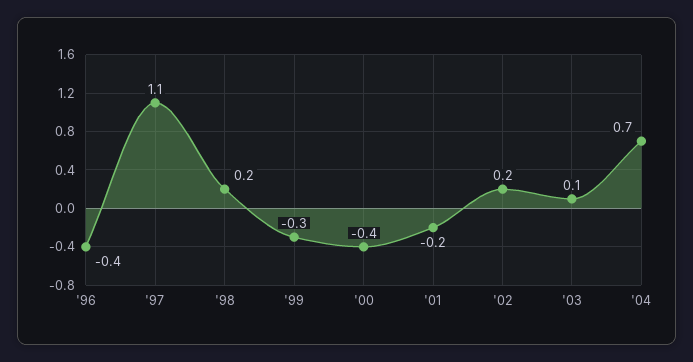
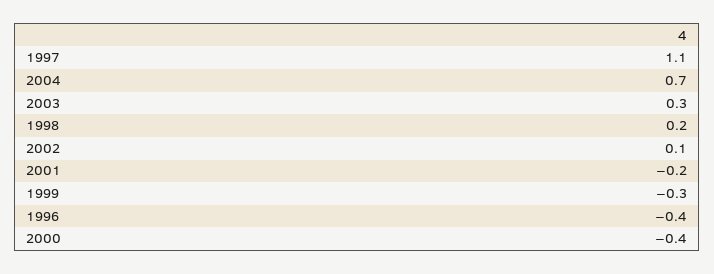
'02: 0.2 -> 0.1
'03: 0.1 -> 0.3

